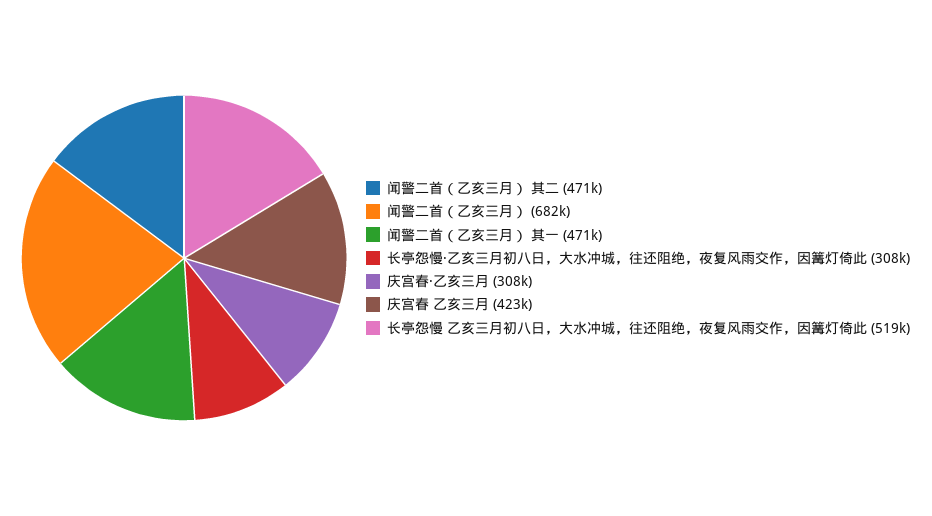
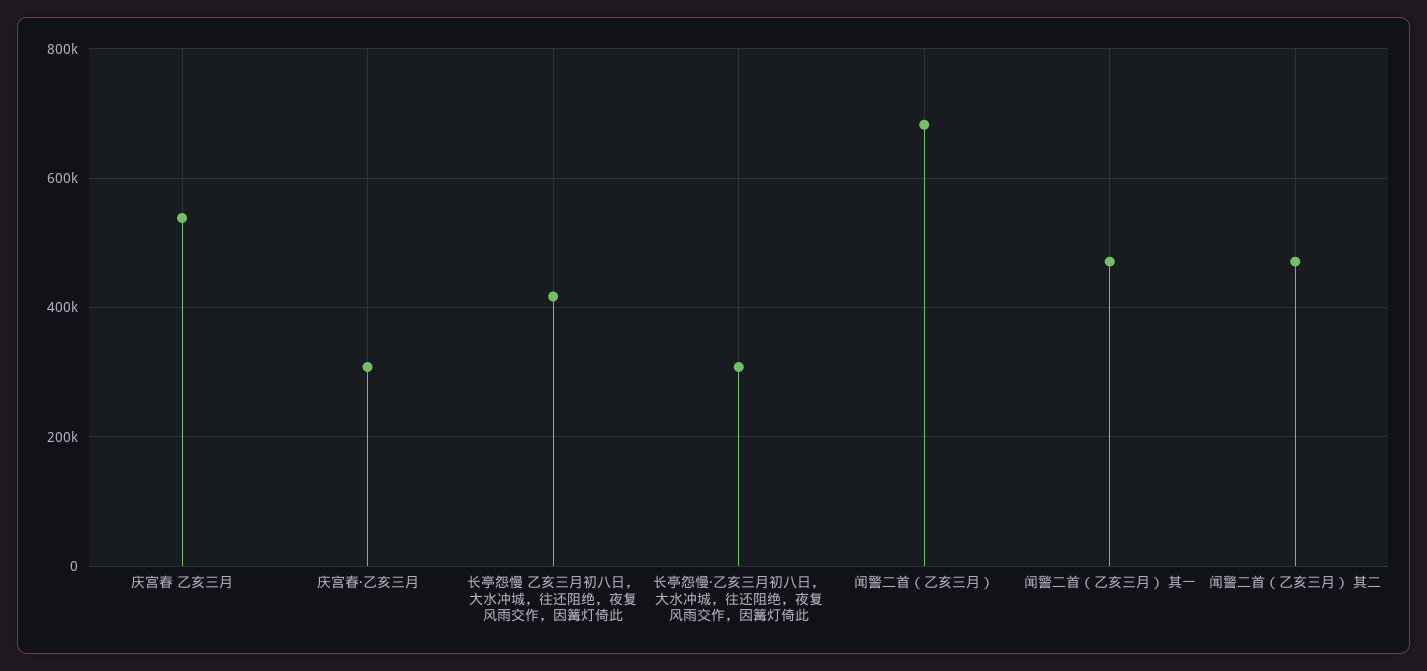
庆宫春 乙亥三月: 423000 -> 540000
长亭怨慢 乙亥三月初八日，大水冲城，往还阻绝，夜复风雨交作，因篝灯倚此: 519000 -> 420000

